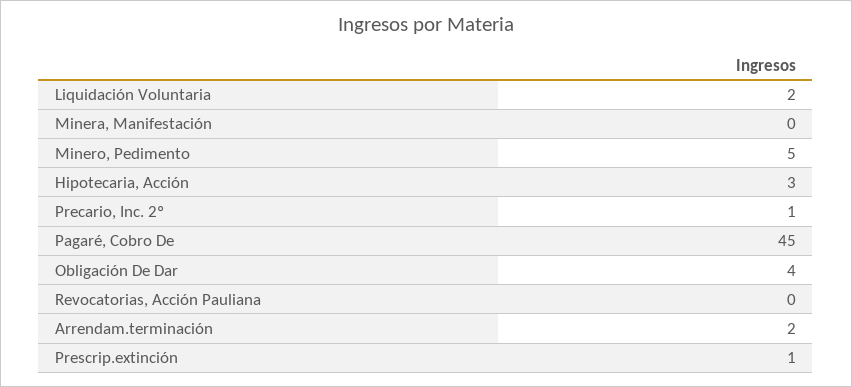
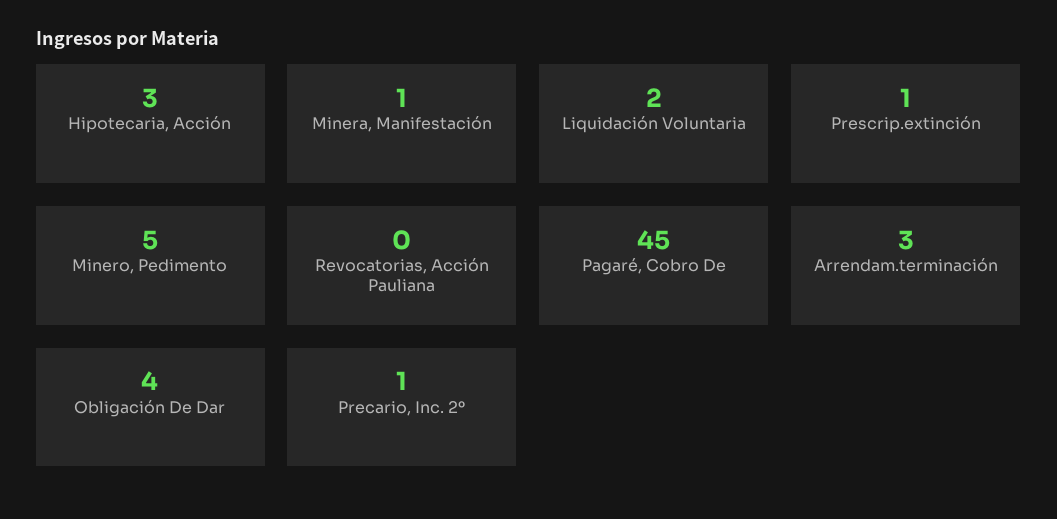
Minera, Manifestación: 0 -> 1
Arrendam.terminación: 2 -> 3

